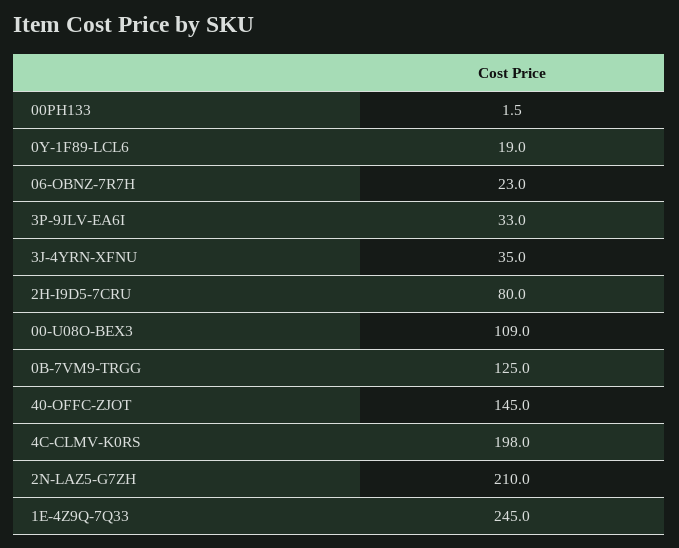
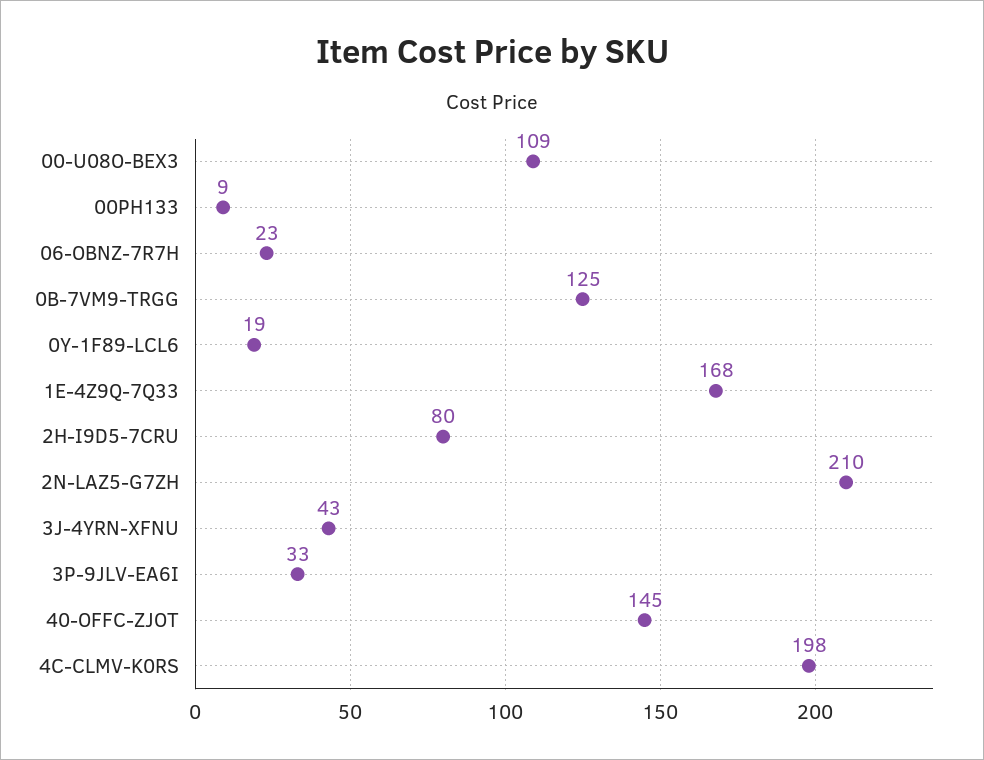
00PH133: 1.5 -> 9
3J-4YRN-XFNU: 35 -> 43
1E-4Z9Q-7Q33: 245 -> 168

